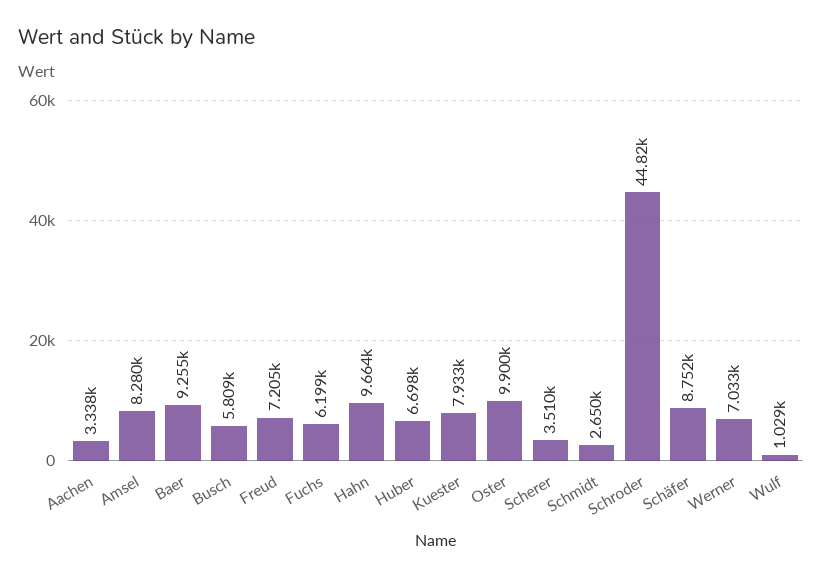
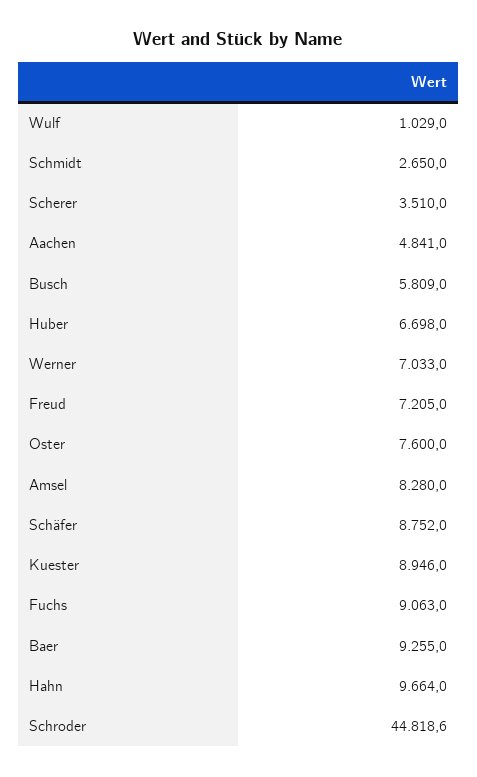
Aachen: 3338 -> 4841
Fuchs: 6199 -> 9063
Kuester: 7933 -> 8946
Oster: 9900 -> 7600

